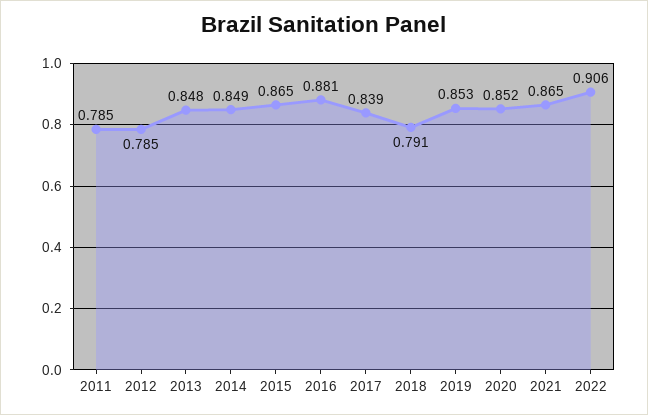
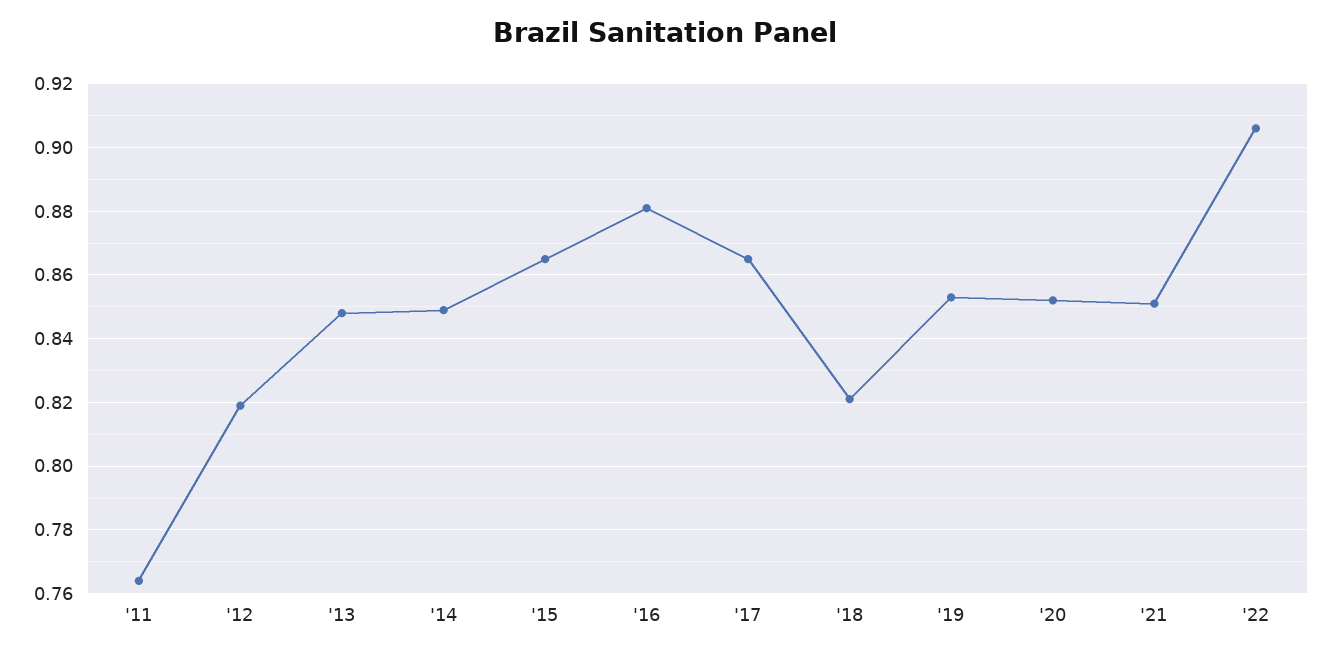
2011: 0.785 -> 0.765
2012: 0.785 -> 0.82
2017: 0.839 -> 0.865
2018: 0.791 -> 0.82
2021: 0.865 -> 0.85

